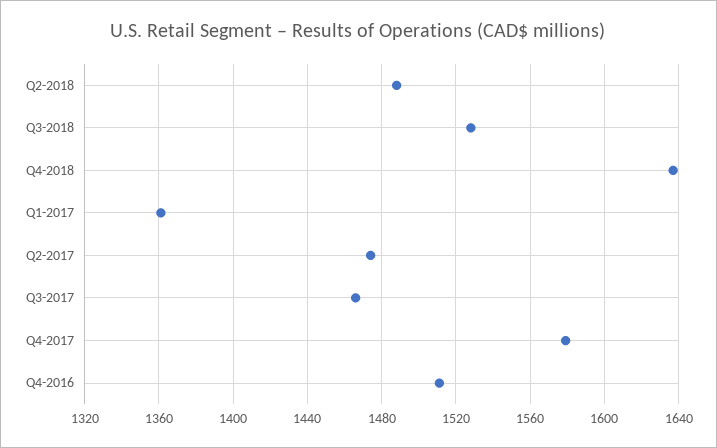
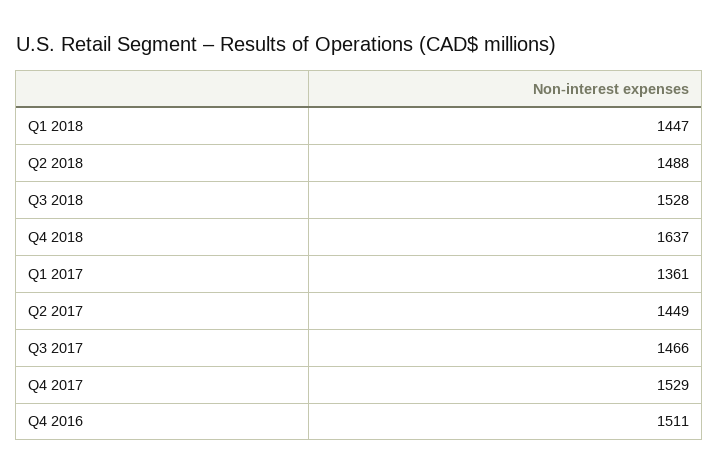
Q2-2017: 1475 -> 1449
Q4-2017: 1580 -> 1529
Q1 2018: none -> 1447

